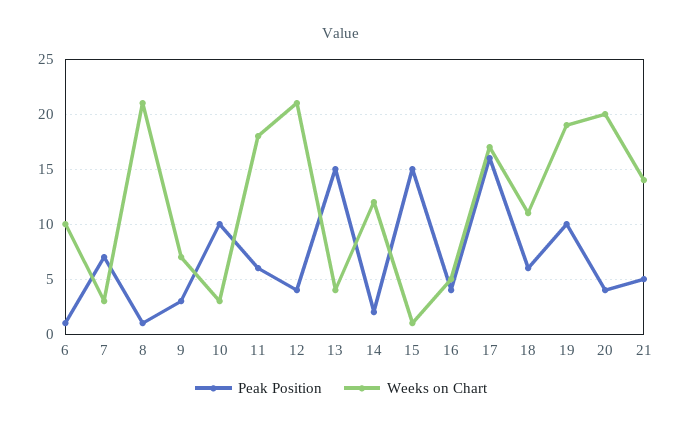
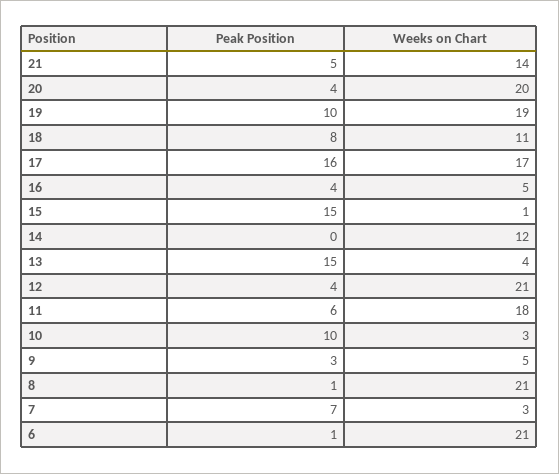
Weeks on Chart, 6: 10 -> 21
Weeks on Chart, 9: 7 -> 5
Peak Position, 14: 2 -> 0
Peak Position, 18: 6 -> 8

